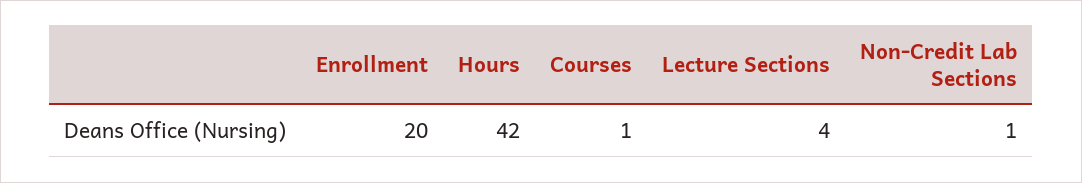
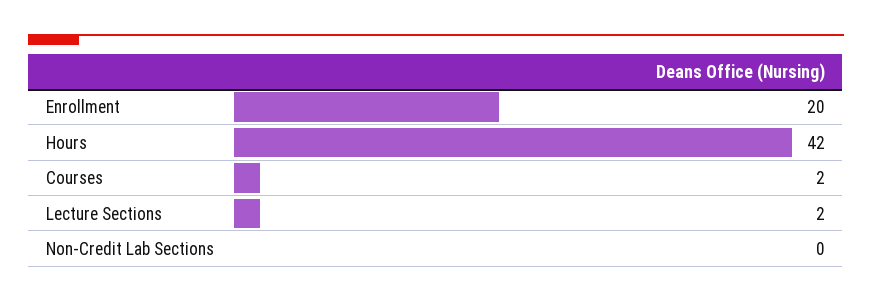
Courses: 1 -> 2
Lecture Sections: 4 -> 2
Non-Credit Lab Sections: 1 -> 0

